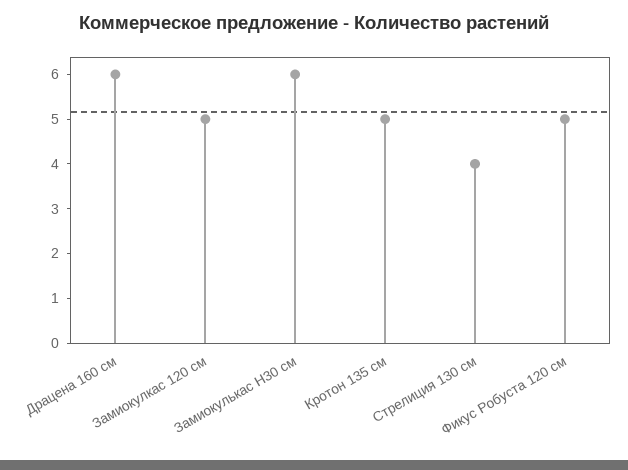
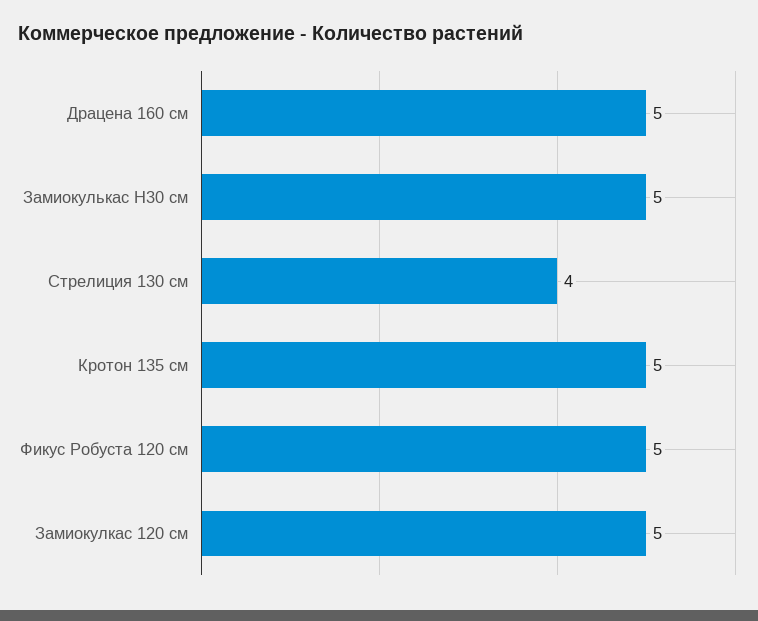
Драцена 160 см: 6 -> 5
Замиокулькас Н30 см: 6 -> 5

